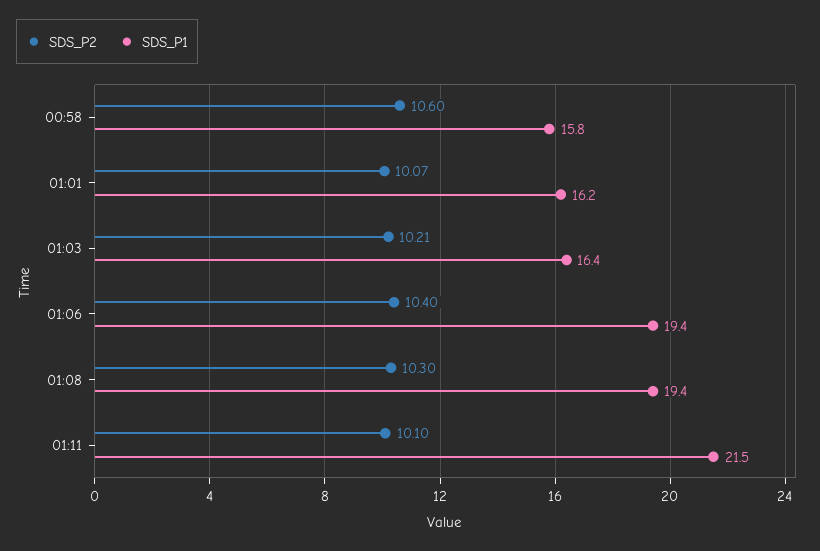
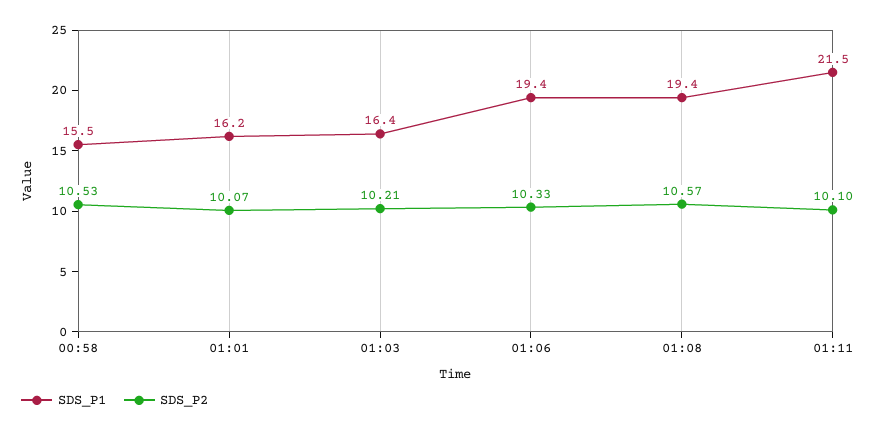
SDS_P2, 00:58: 10.6 -> 10.53
SDS_P1, 00:58: 15.8 -> 15.5
SDS_P2, 01:06: 10.4 -> 10.33
SDS_P2, 01:08: 10.3 -> 10.57

